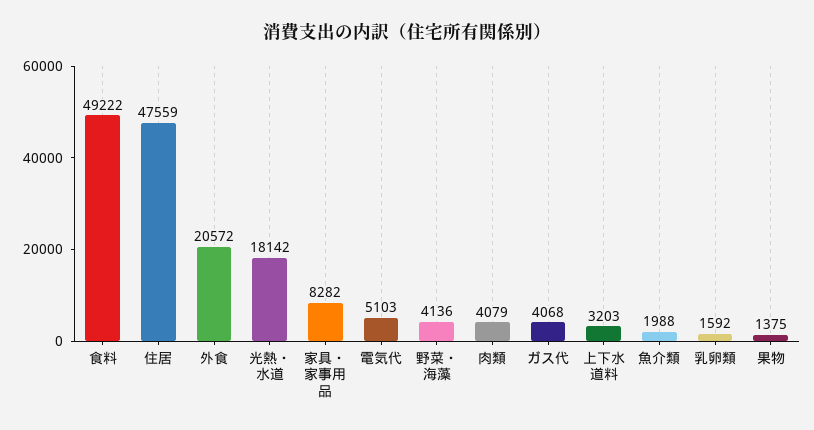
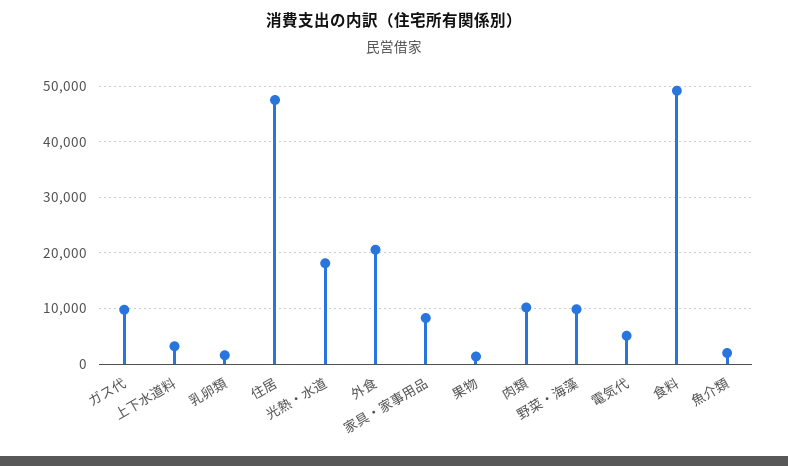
野菜・海藻: 4136 -> 10000
肉類: 4079 -> 10000
ガス代: 4068 -> 10000

